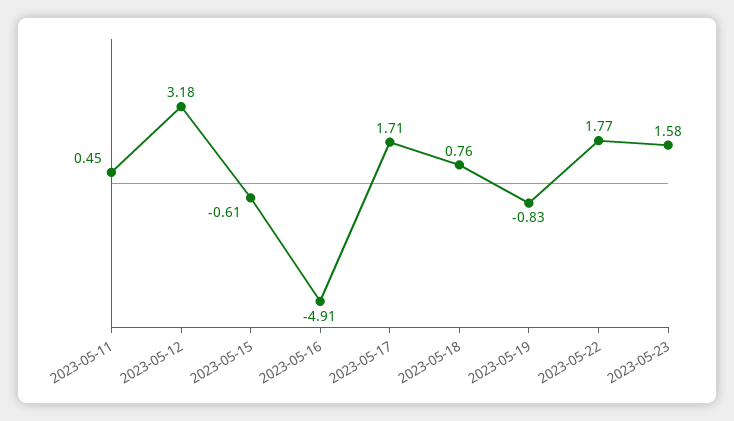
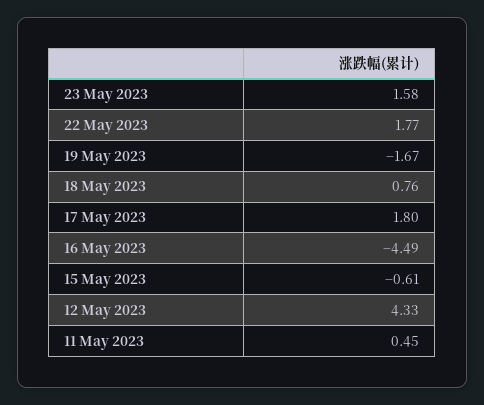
2023-05-12: 3.18 -> 4.33
2023-05-16: -4.91 -> -4.49
2023-05-17: 1.71 -> 1.8
2023-05-19: -0.83 -> -1.67

